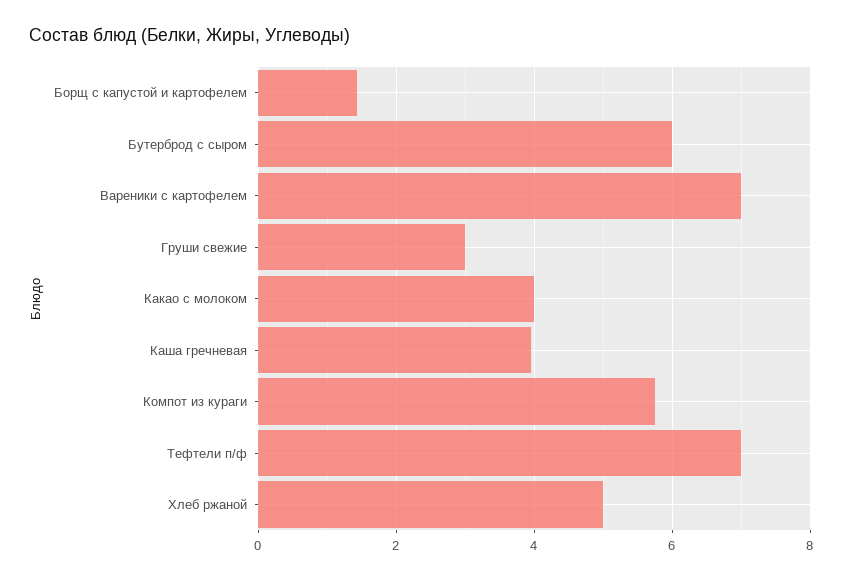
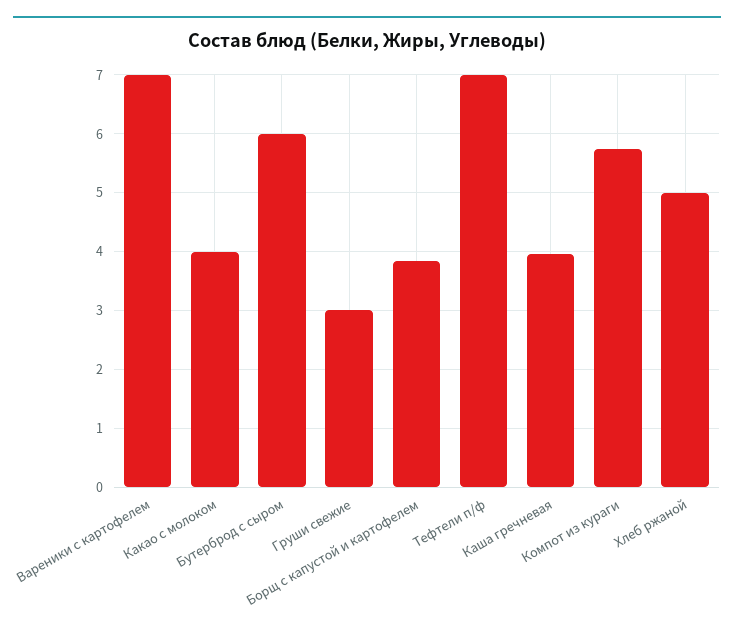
Борщ с капустой и картофелем: 1.4 -> 3.8

